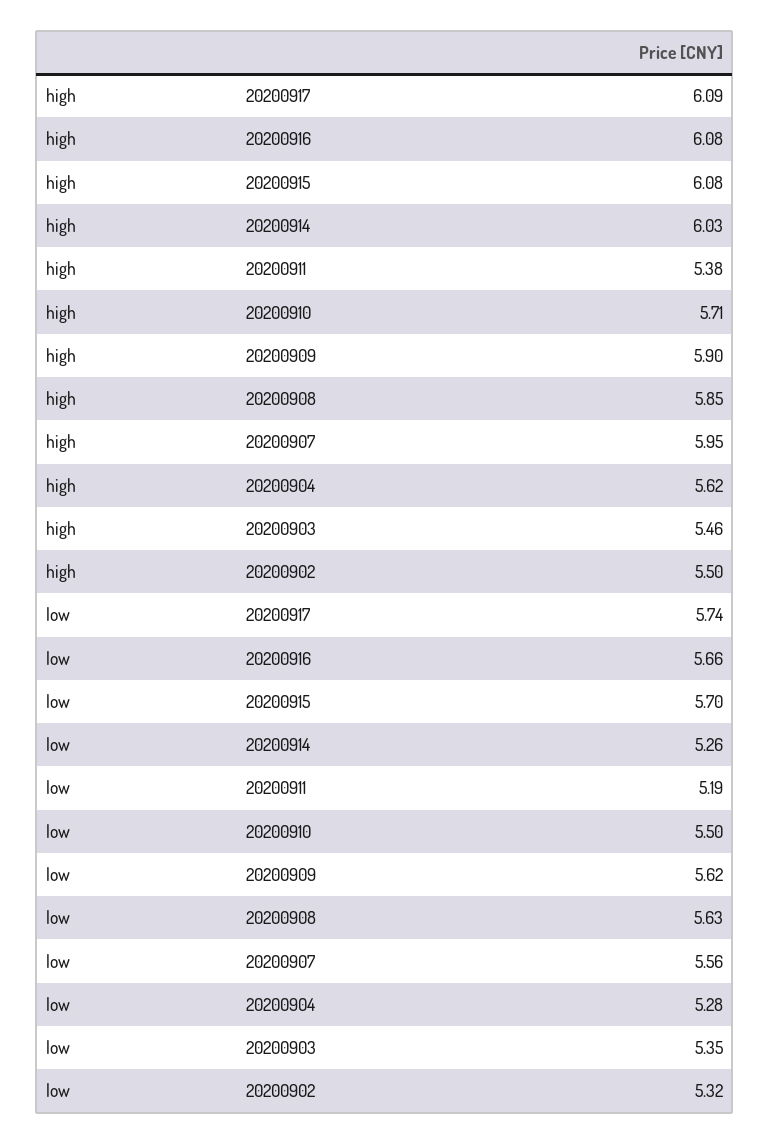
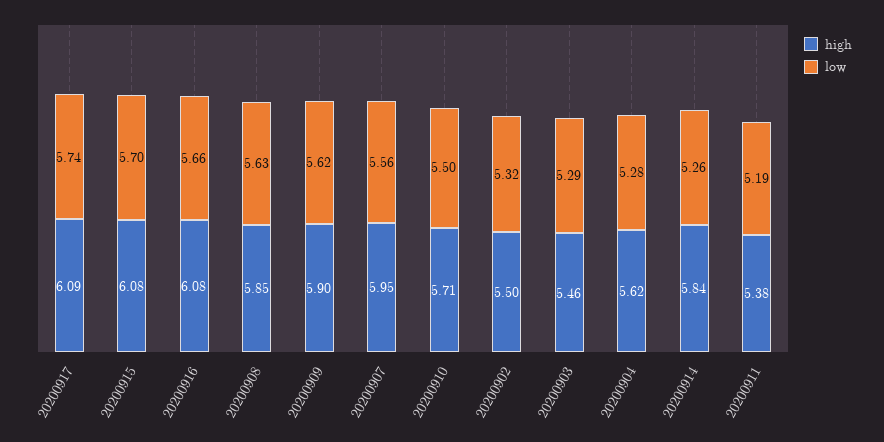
high, 20200914: 6.03 -> 5.84
low, 20200903: 5.35 -> 5.29

